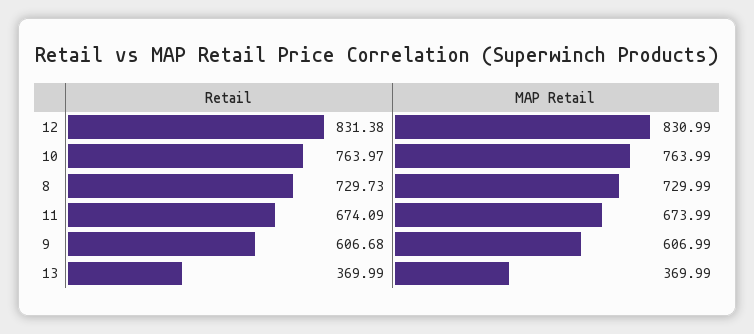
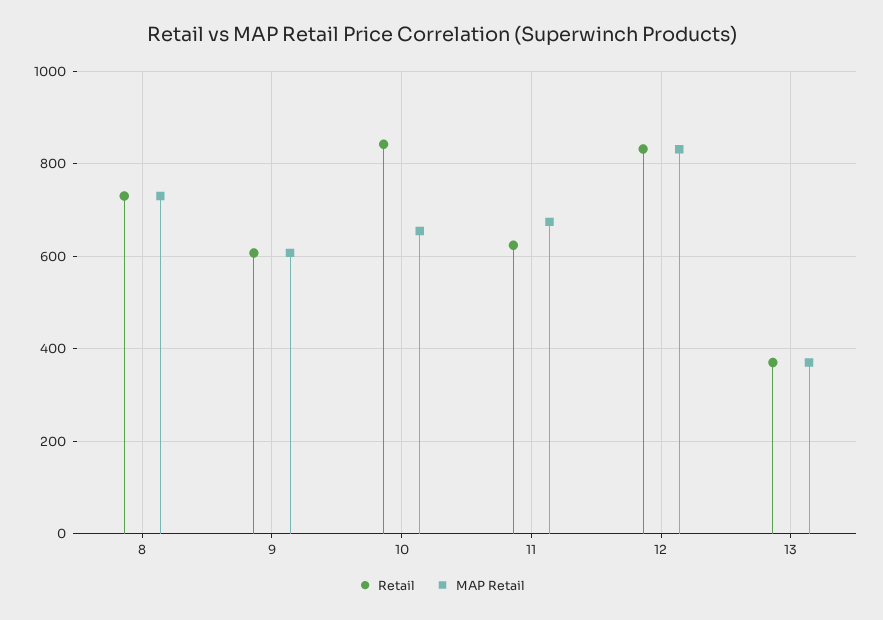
Retail, 10: 763.97 -> 840
MAP Retail, 10: 763.99 -> 660
Retail, 11: 674.09 -> 620

